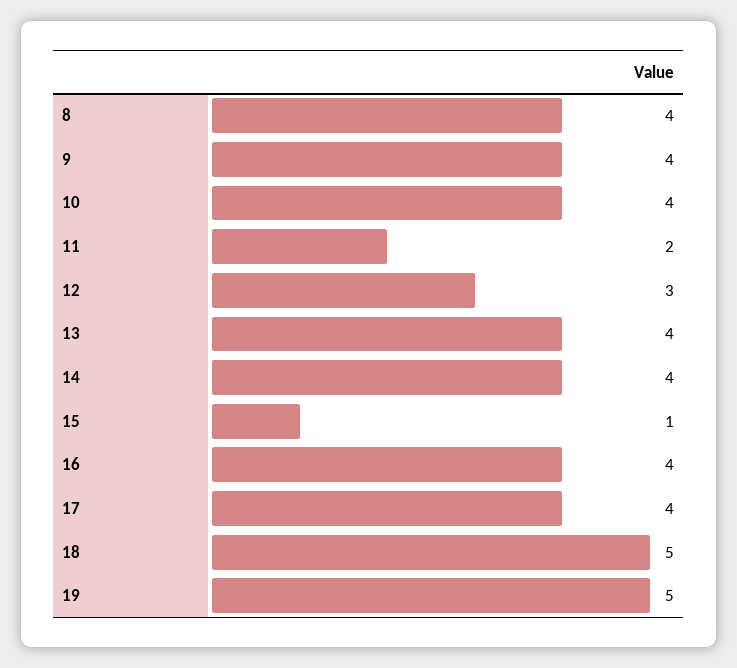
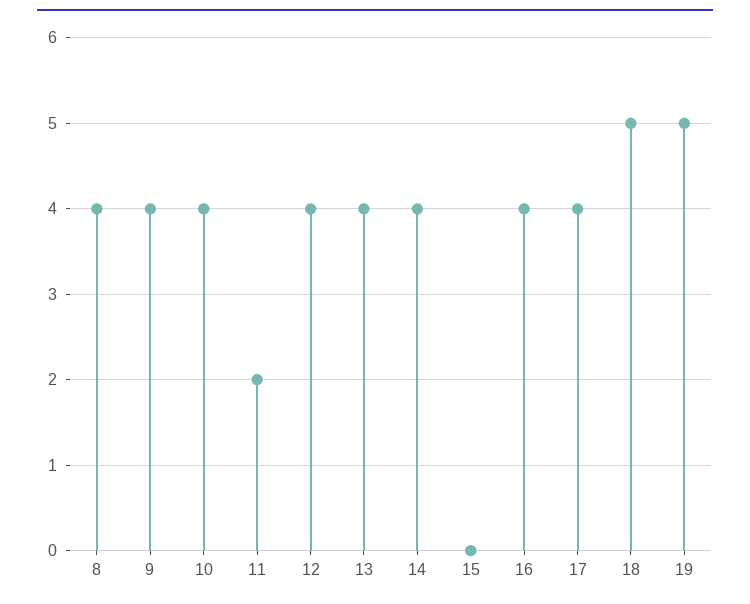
12: 3 -> 4
15: 1 -> 0

